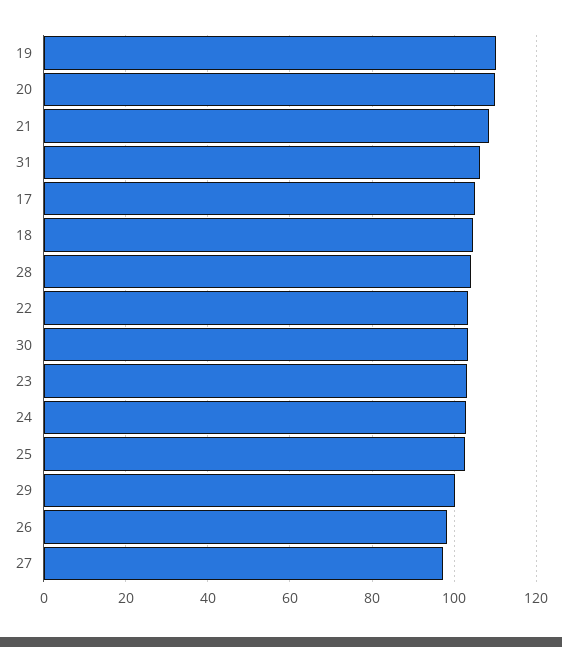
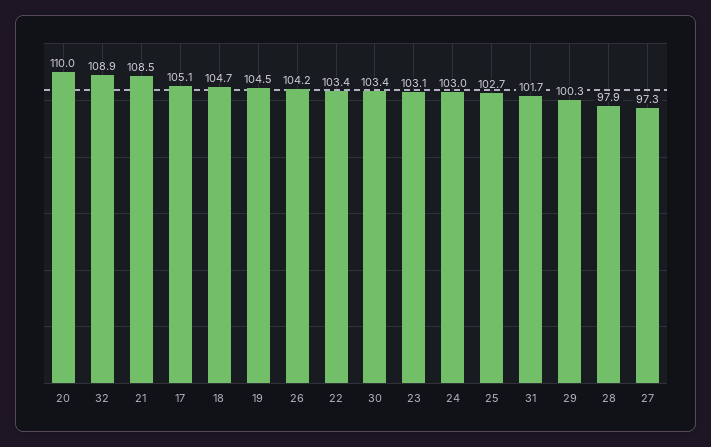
19: 110 -> 104.5
31: 106 -> 101.7
28: 104 -> 97.9
26: 98 -> 104.2
32: none -> 108.9

